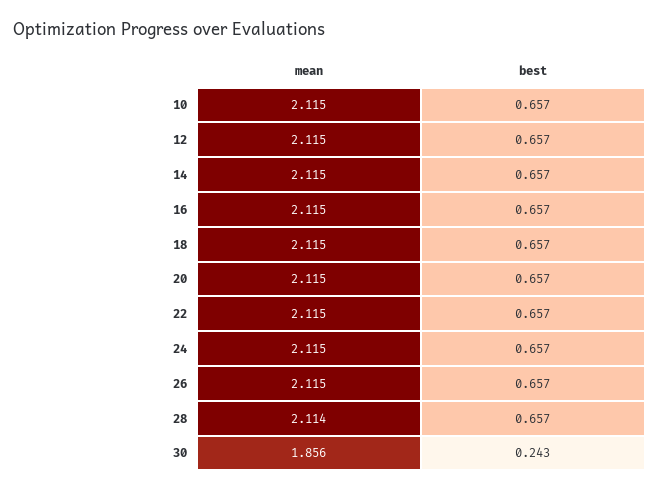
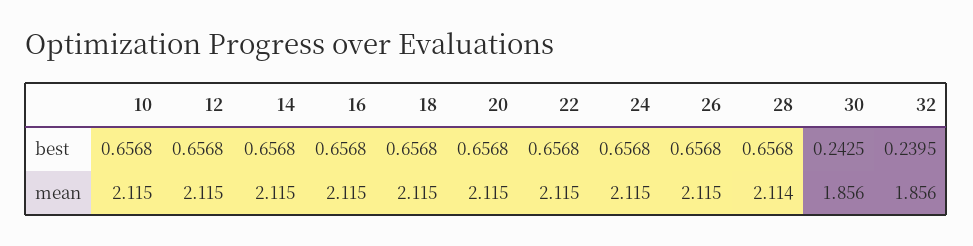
best, 32: none -> 0.2395
mean, 32: none -> 1.856

